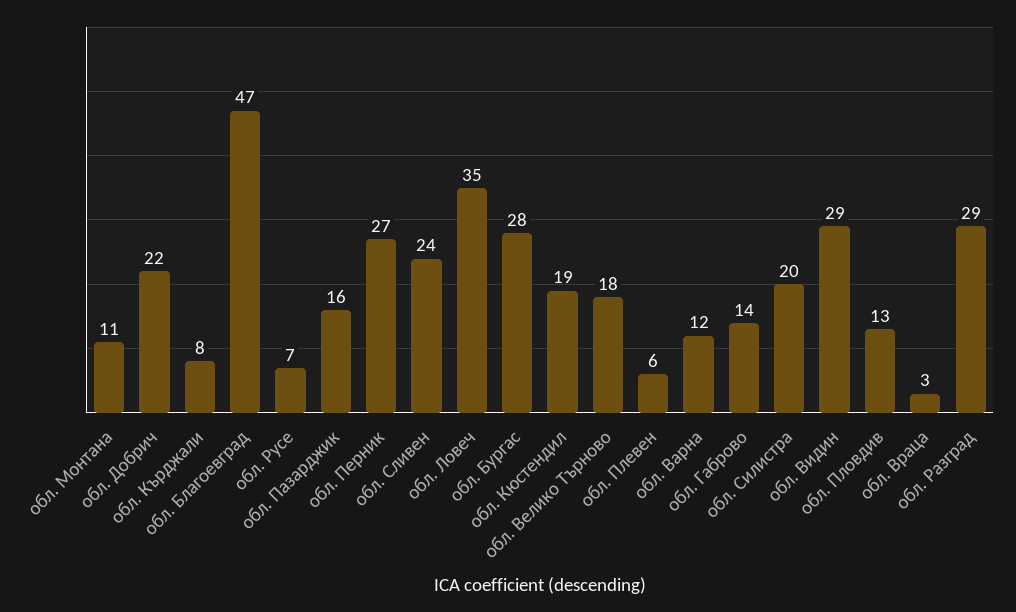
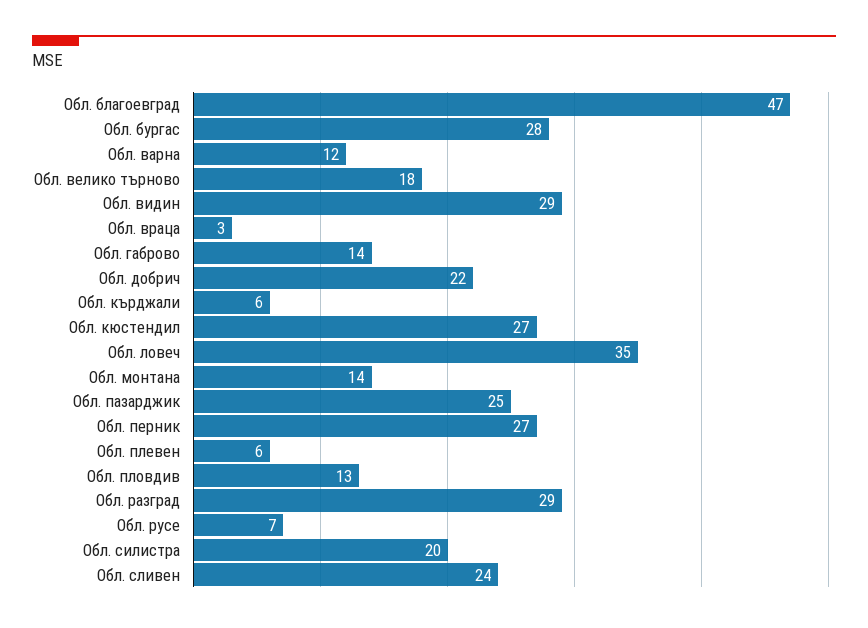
обл. Монтана: 11 -> 14
обл. Кърджали: 8 -> 6
обл. Пазарджик: 16 -> 25
обл. Кюстендил: 19 -> 27

